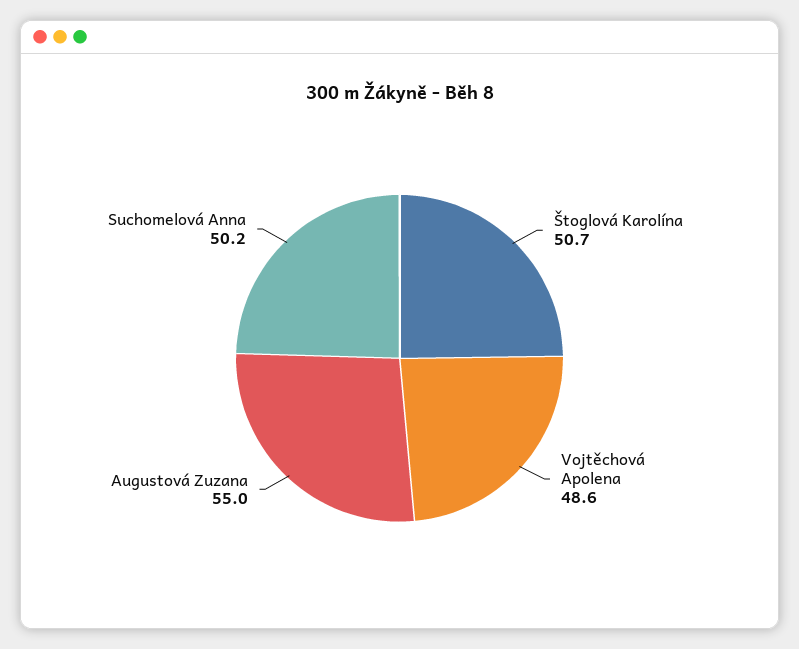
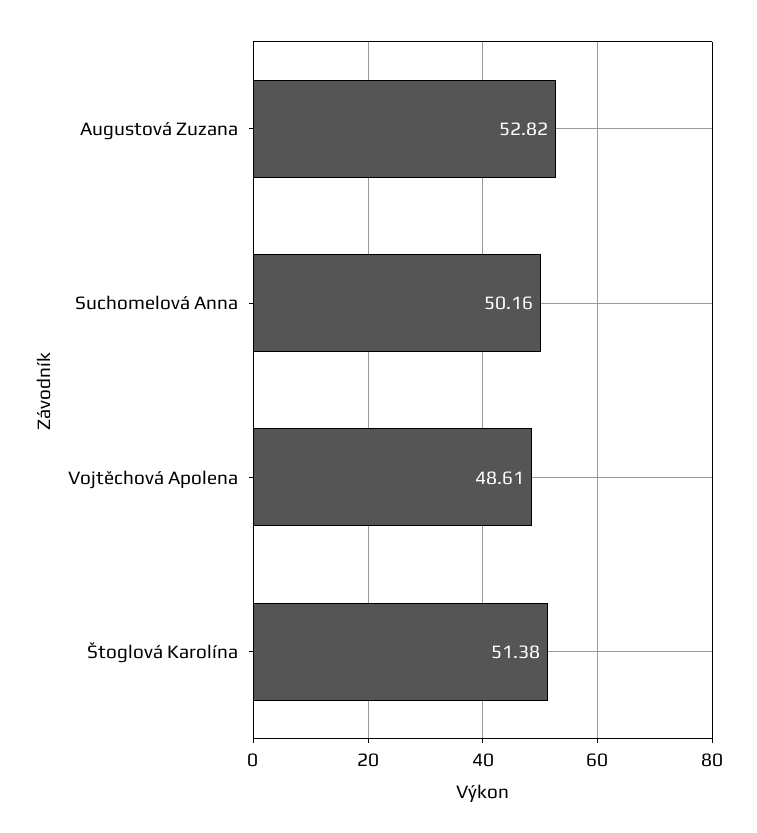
Štoglová Karolína: 50.7 -> 51.38
Augustová Zuzana: 55 -> 52.82

